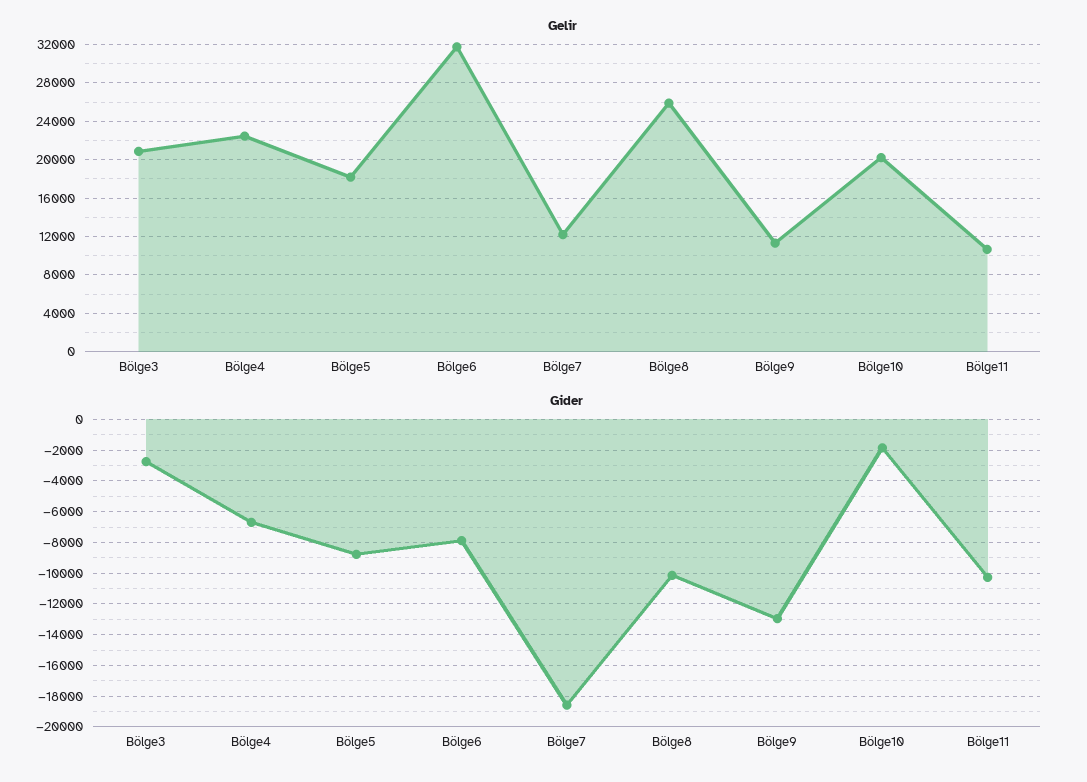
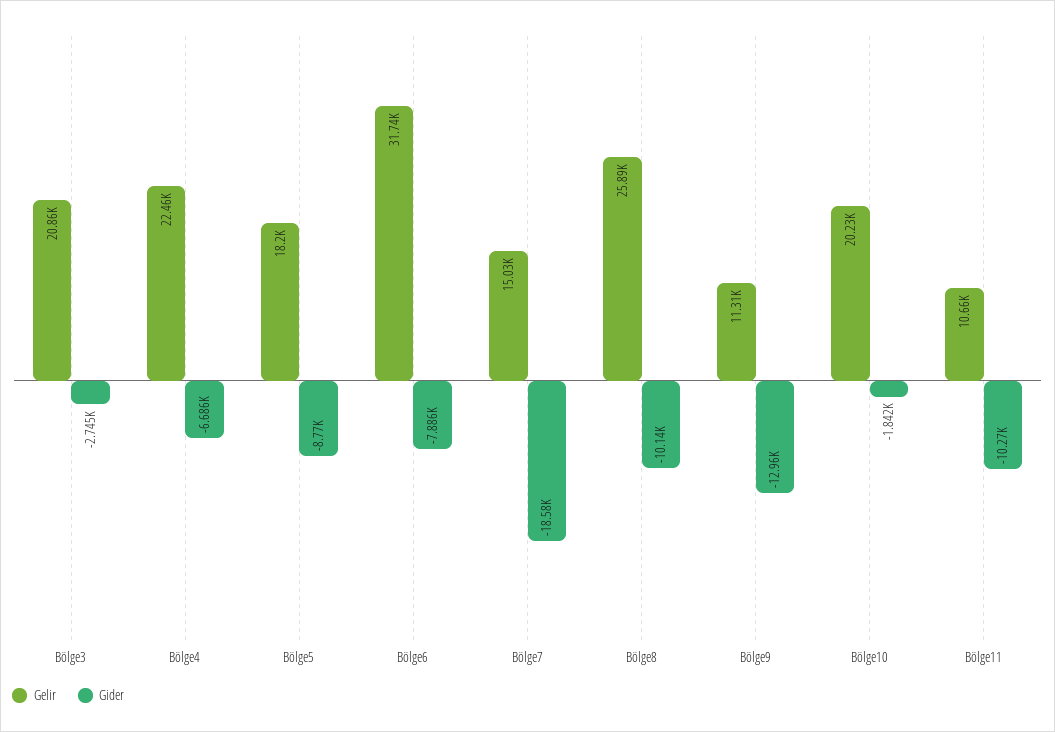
Gelir, Bölge7: 12000 -> 15030

